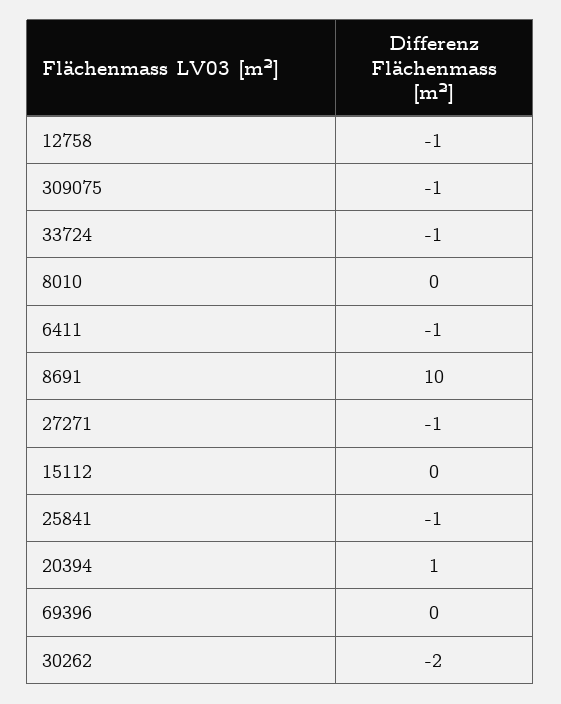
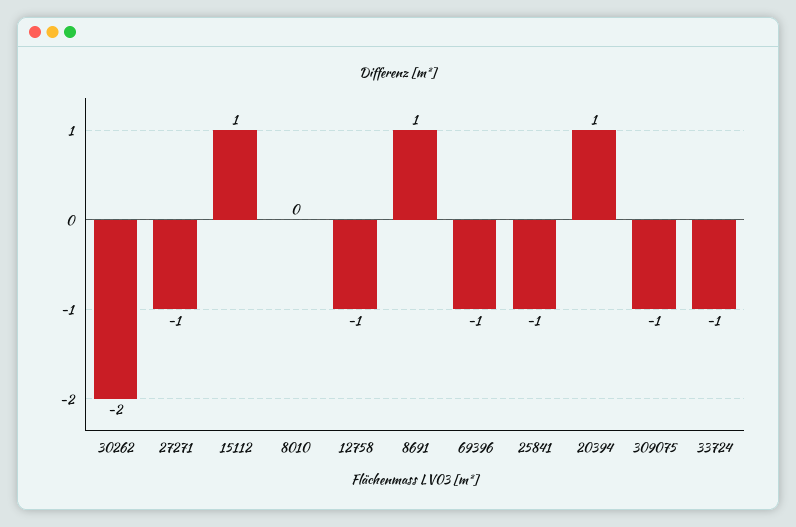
6411: -1 -> none
8691: 10 -> 1
15112: 0 -> 1
69396: 0 -> -1

